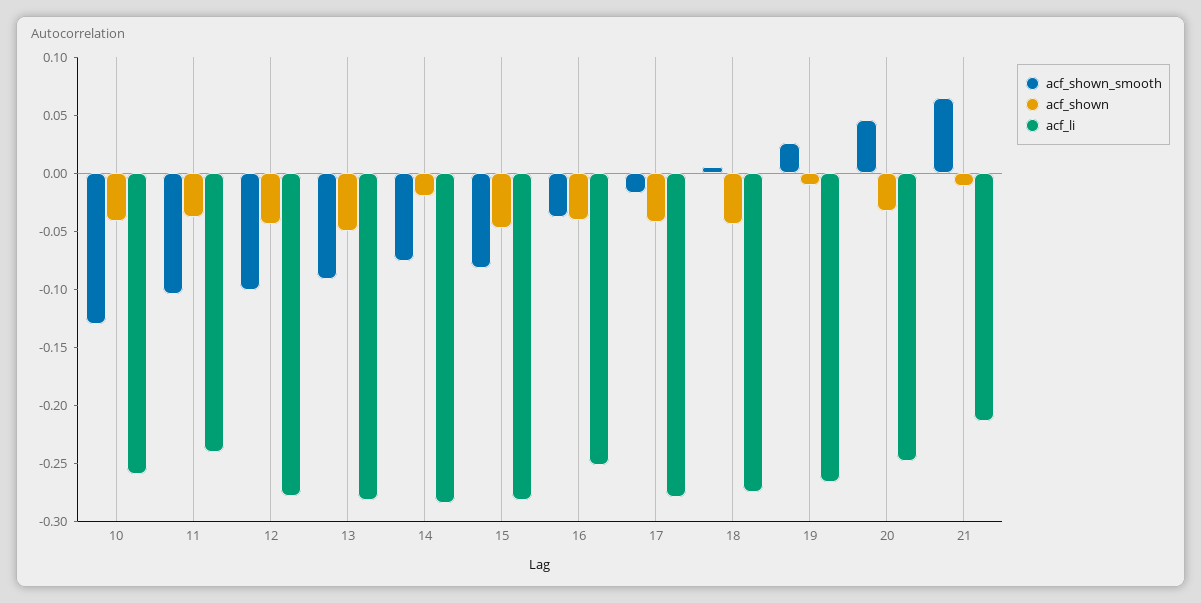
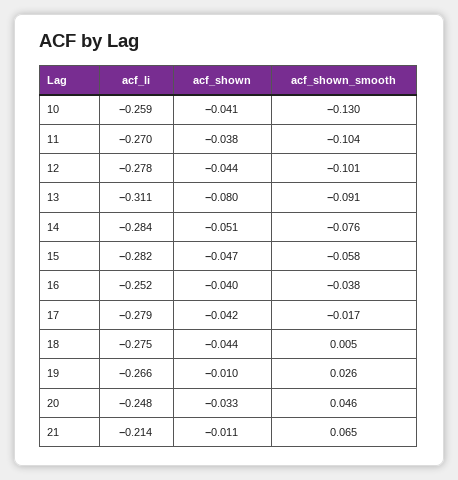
acf_li, 11: -0.24 -> -0.27
acf_shown, 13: -0.05 -> -0.08
acf_li, 13: -0.28 -> -0.311
acf_shown, 14: -0.02 -> -0.051
acf_shown_smooth, 15: -0.08 -> -0.058

